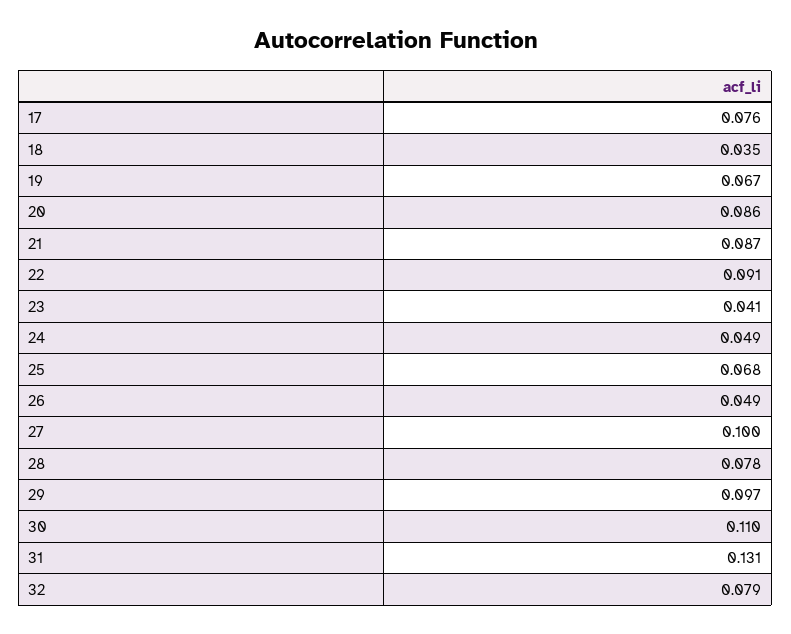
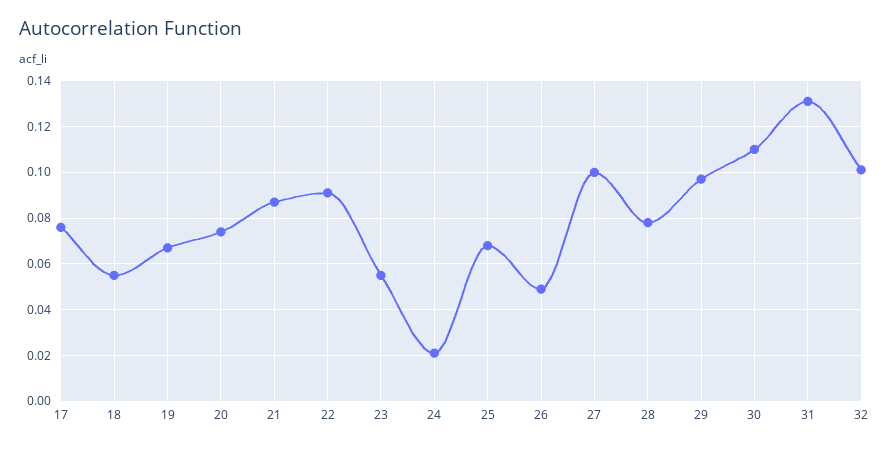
18: 0.035 -> 0.055
20: 0.086 -> 0.075
23: 0.041 -> 0.055
24: 0.049 -> 0.02
32: 0.079 -> 0.1

